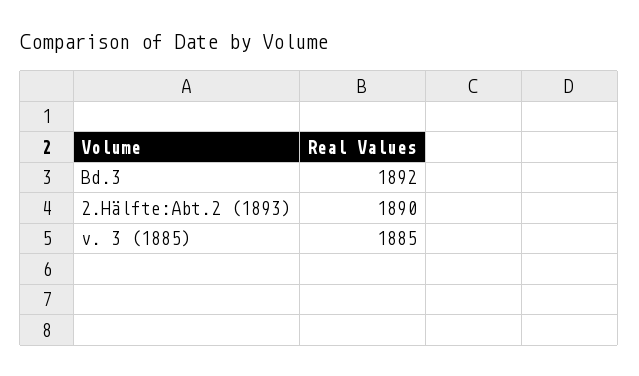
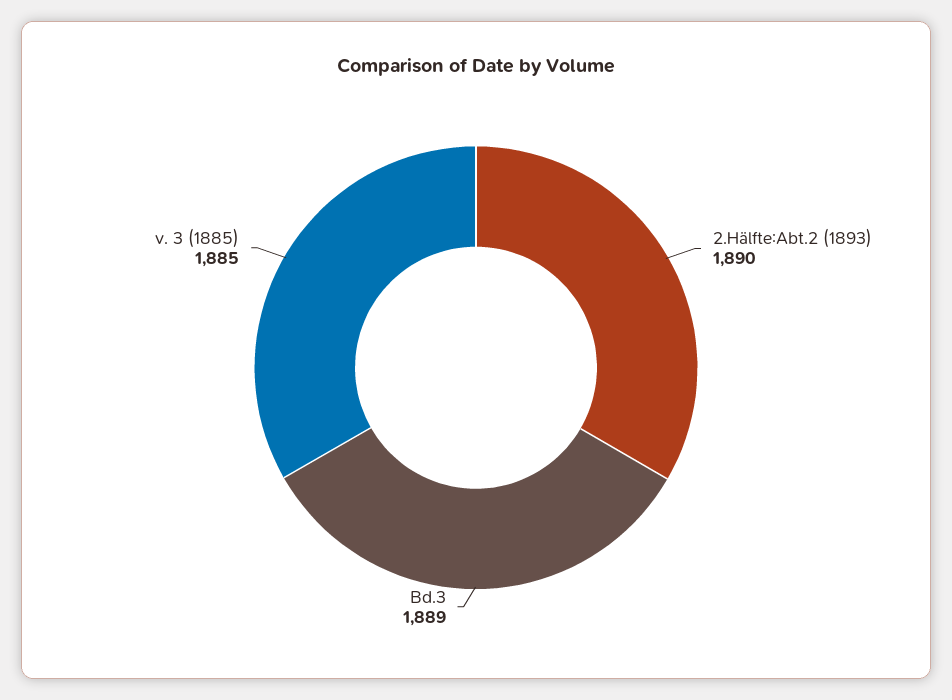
Bd.3: 1892 -> 1889

